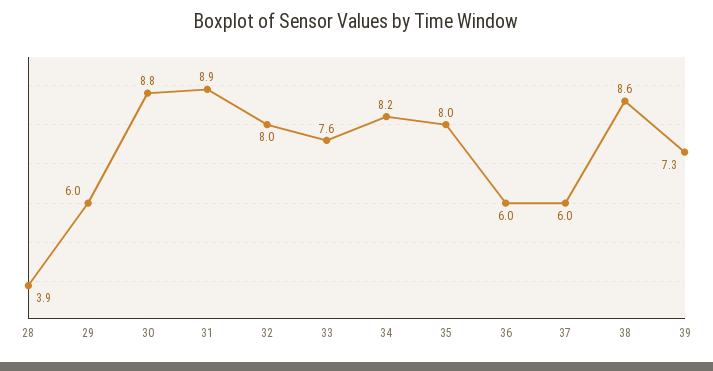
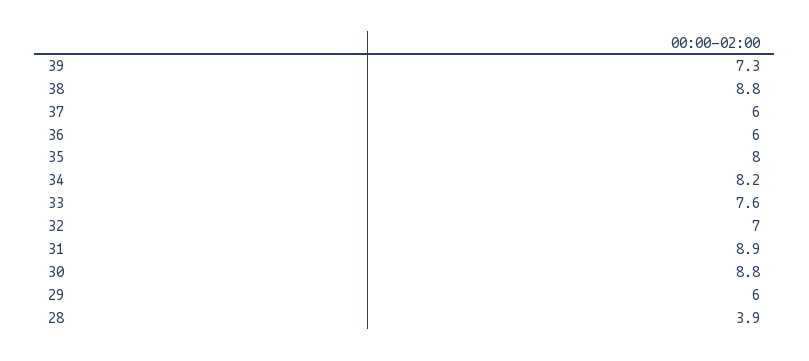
32: 8 -> 7
38: 8.6 -> 8.8

